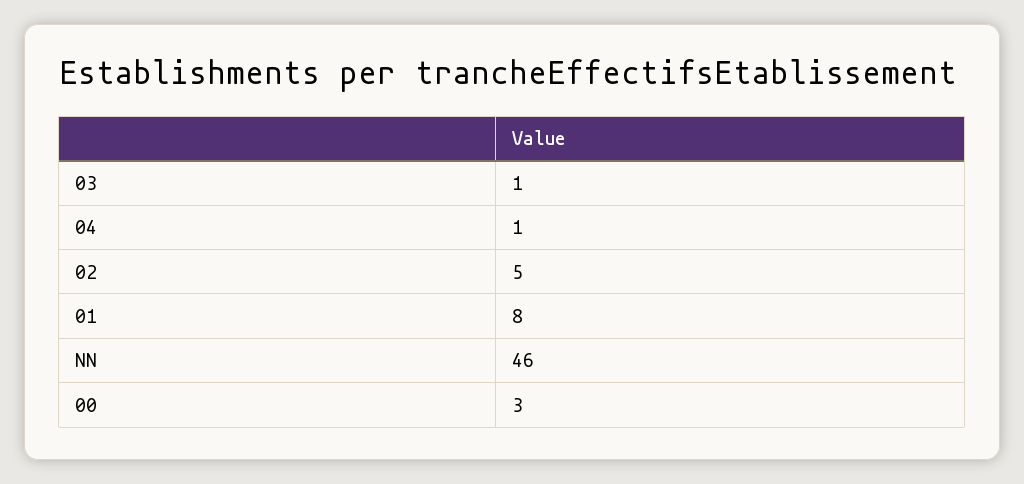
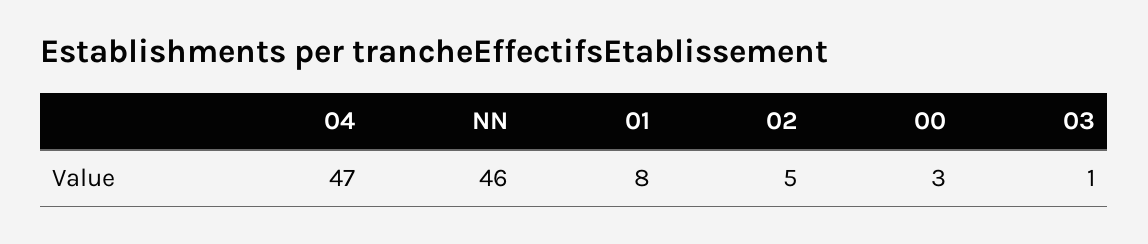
04: 1 -> 47

